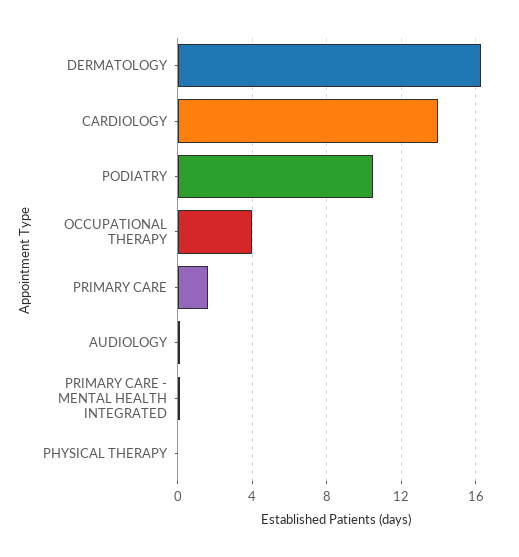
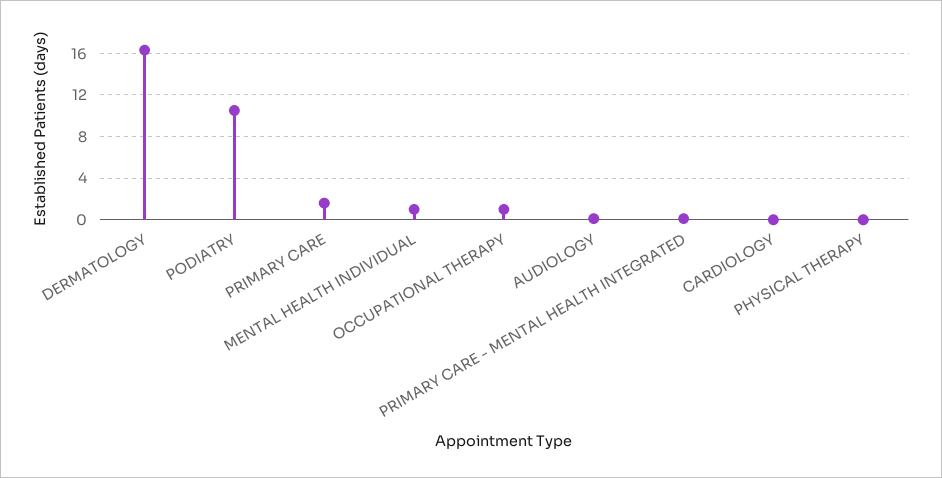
CARDIOLOGY: 14 -> 0
OCCUPATIONAL THERAPY: 4 -> 1
MENTAL HEALTH INDIVIDUAL: none -> 1

